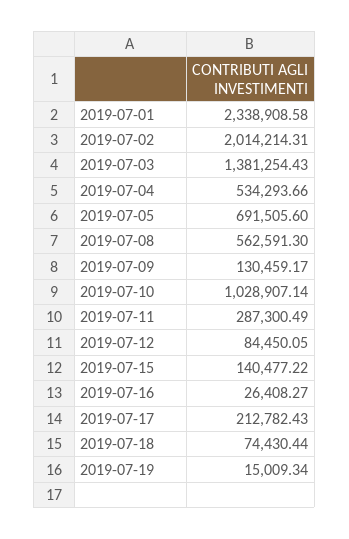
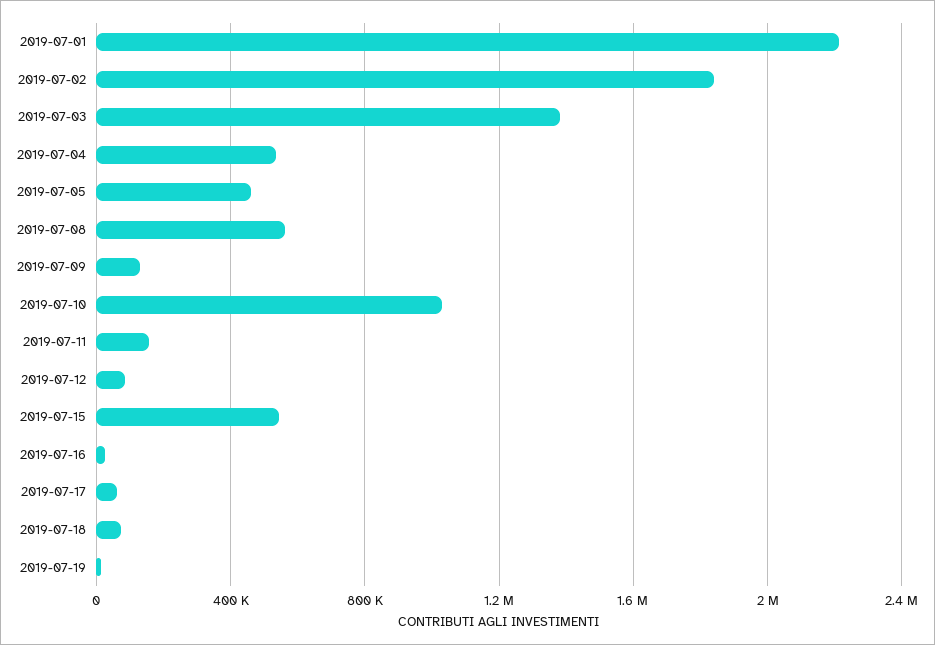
2019-07-01: 2338908.58 -> 2200000
2019-07-02: 2014214.31 -> 1850000
2019-07-05: 691505.6 -> 450000
2019-07-11: 287300.49 -> 150000
2019-07-15: 140477.22 -> 550000
2019-07-17: 212782.43 -> 50000

